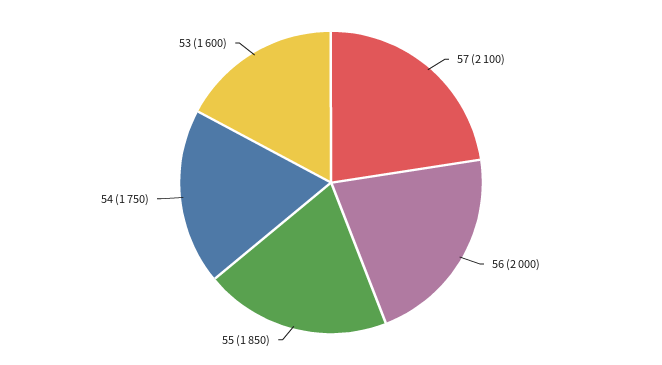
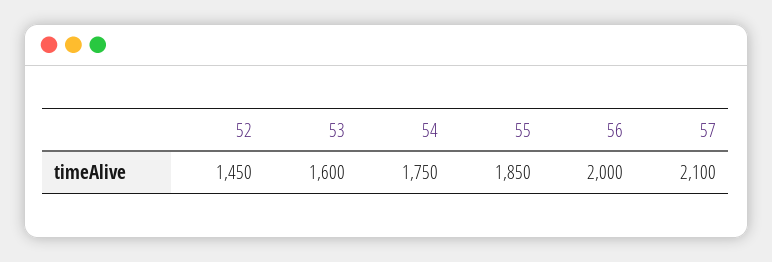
52: none -> 1450

